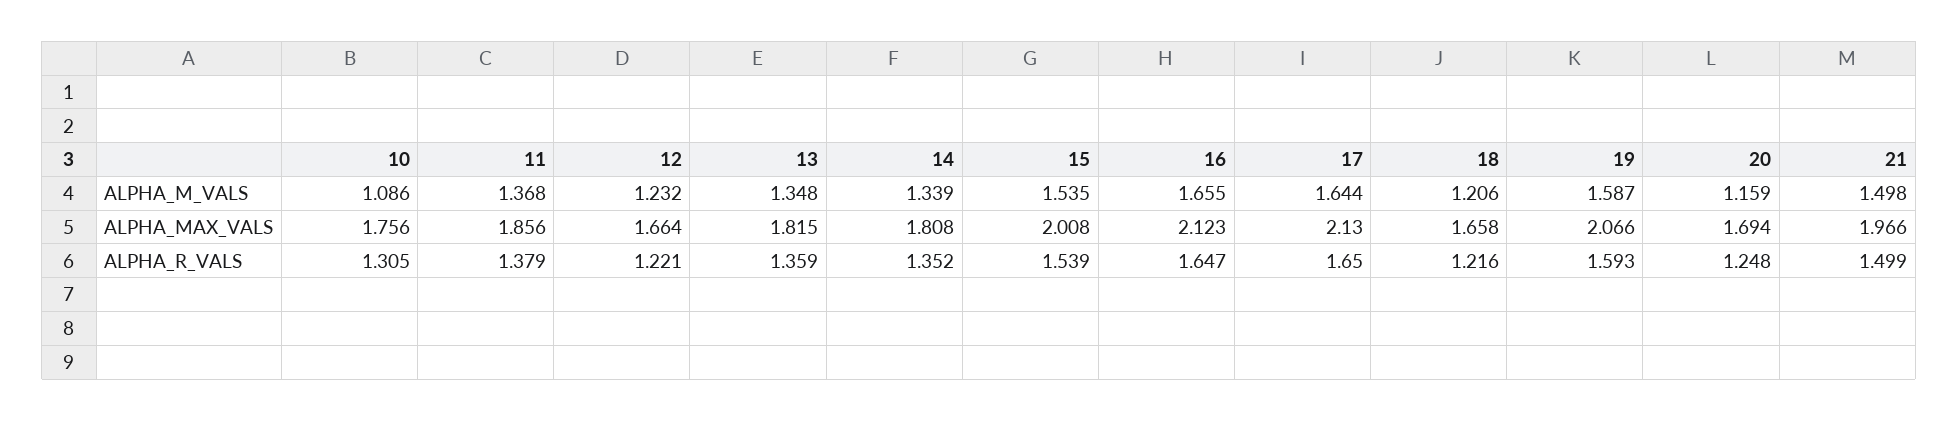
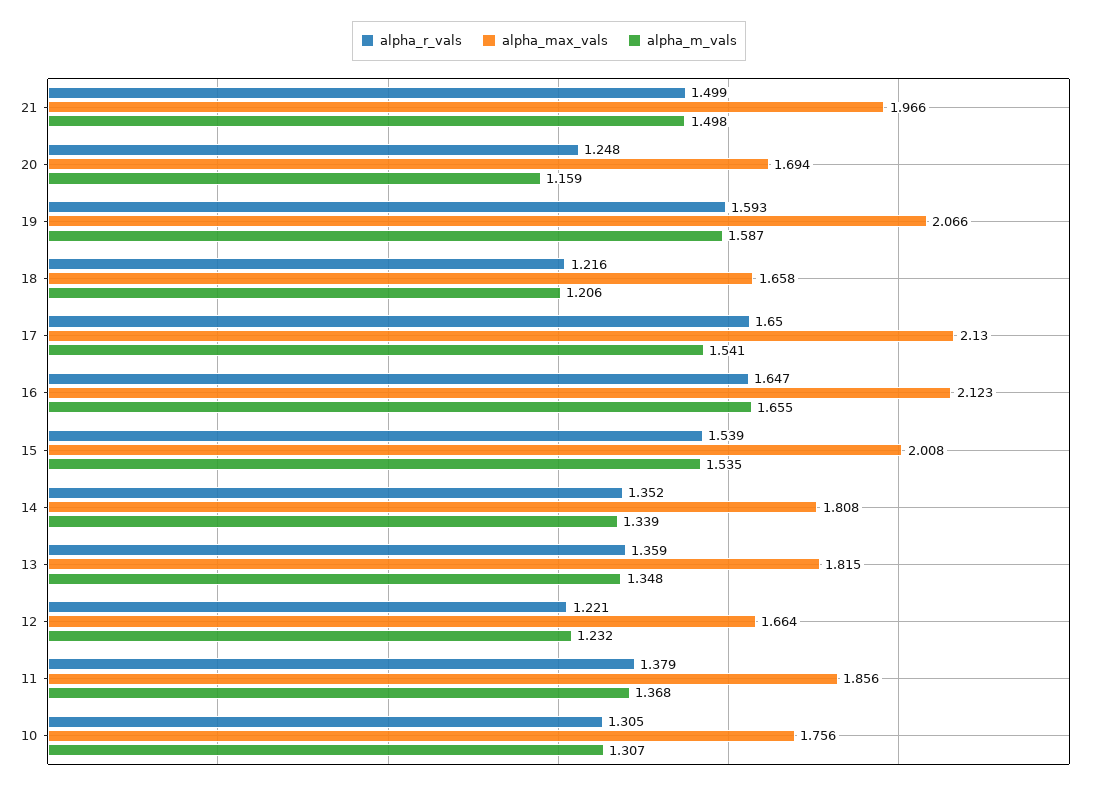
ALPHA_M_VALS, 10: 1.086 -> 1.307
ALPHA_M_VALS, 17: 1.644 -> 1.541

